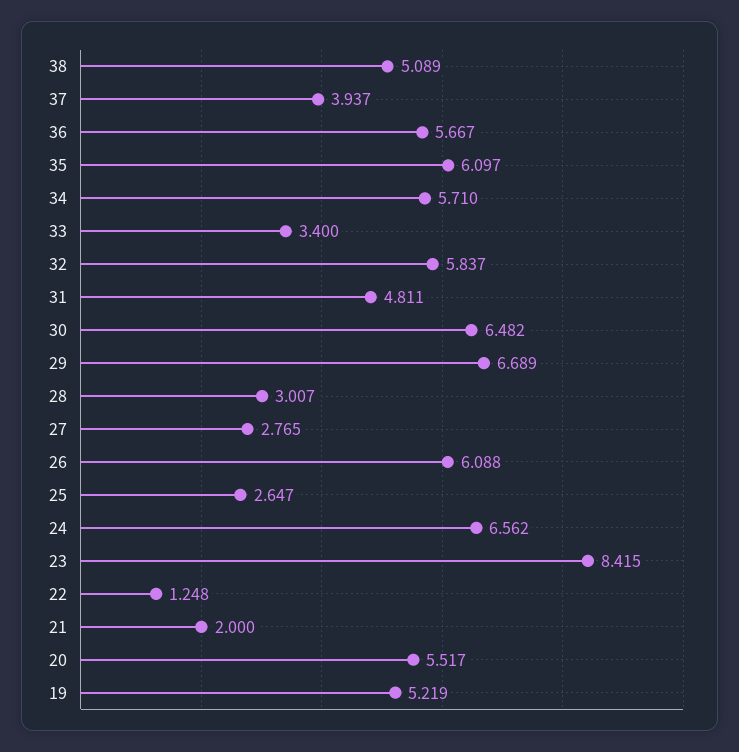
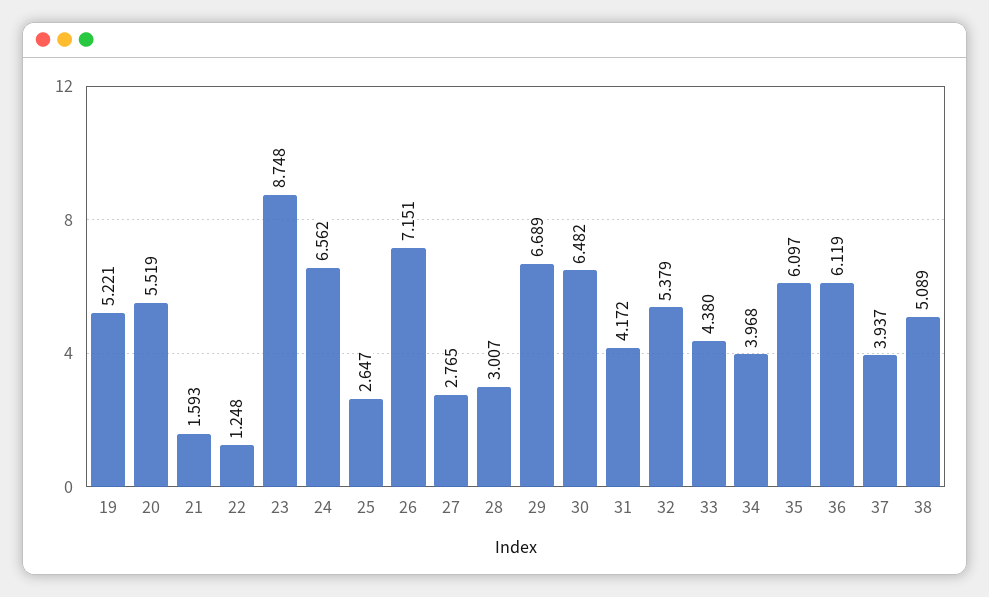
36: 5.667 -> 6.119
34: 5.71 -> 3.968
33: 3.4 -> 4.38
32: 5.837 -> 5.379
31: 4.811 -> 4.172
26: 6.088 -> 7.151
23: 8.415 -> 8.748
21: 2 -> 1.593
20: 5.517 -> 5.519
19: 5.219 -> 5.221

